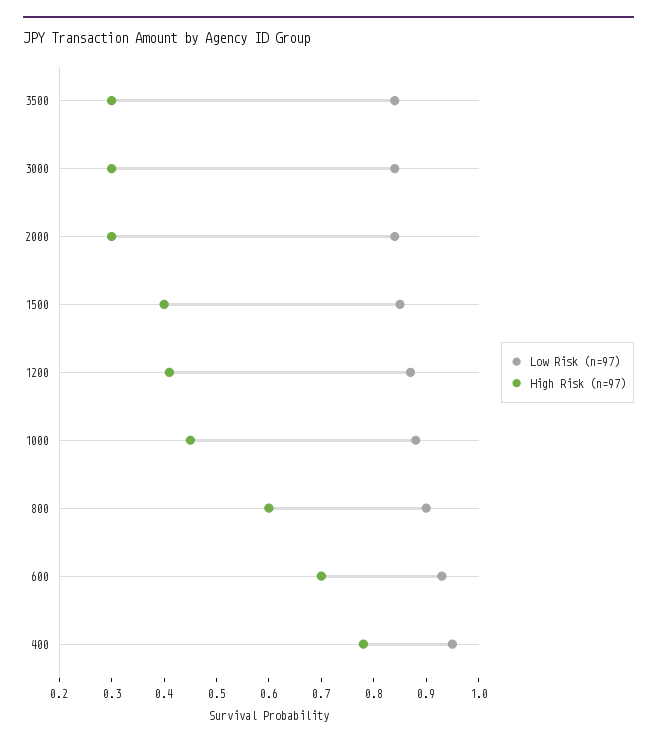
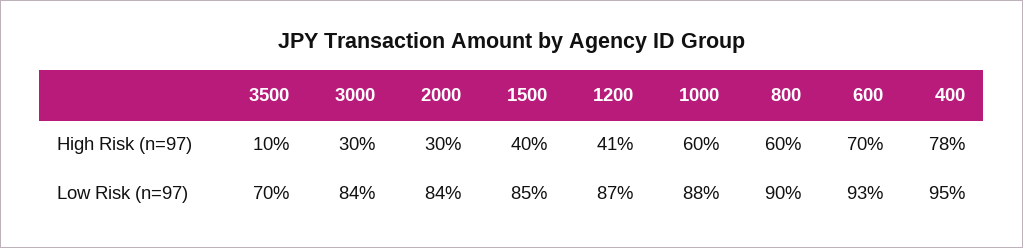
Low Risk (n=97), 3500: 0.85 -> 0.7
High Risk (n=97), 3500: 0.3 -> 0.1
High Risk (n=97), 1000: 0.45 -> 0.6

